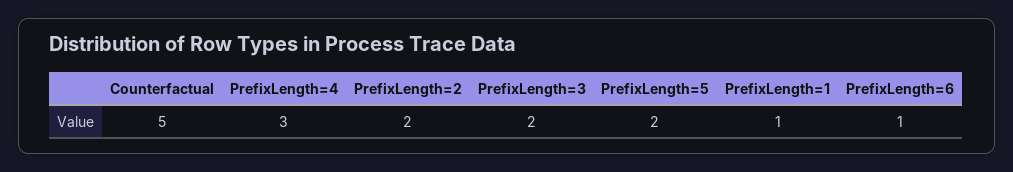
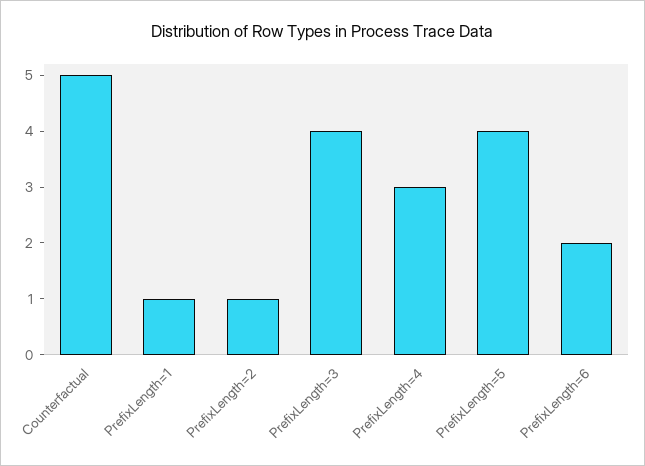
PrefixLength=2: 2 -> 1
PrefixLength=3: 2 -> 4
PrefixLength=5: 2 -> 4
PrefixLength=6: 1 -> 2

